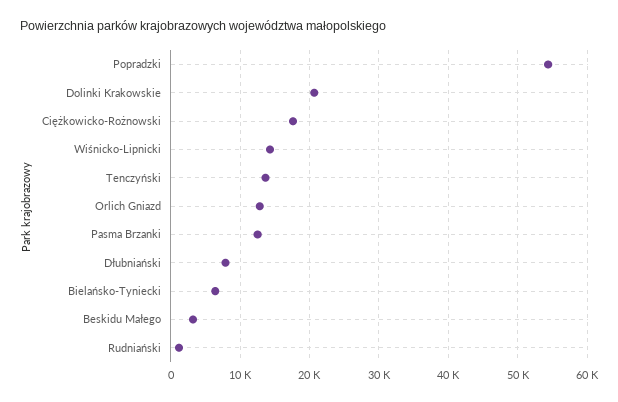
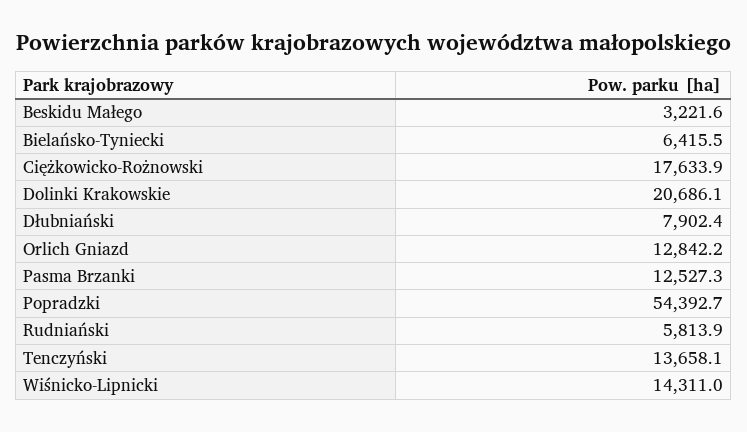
Rudniański: 1000 -> 5813.9

